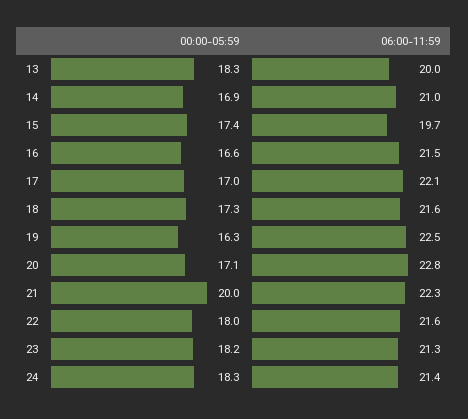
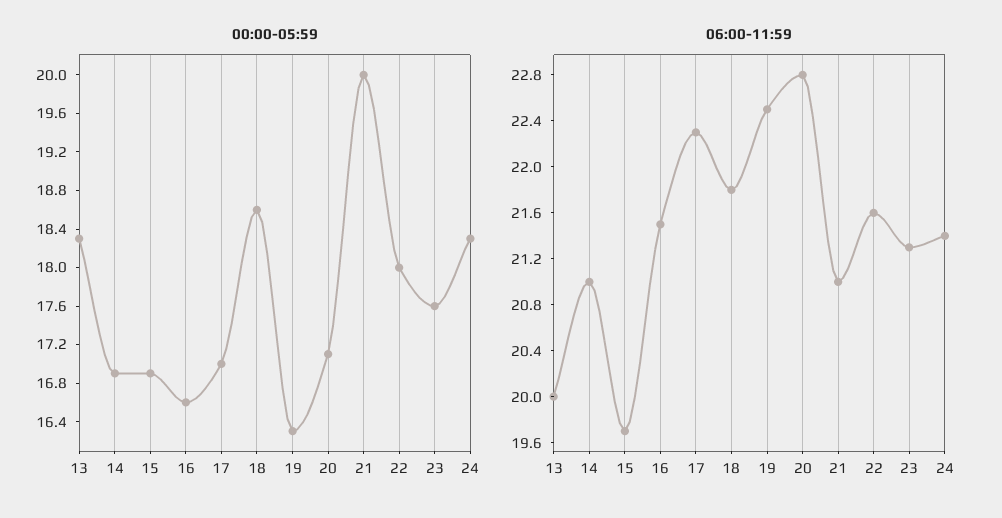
00:00-05:59, 15: 17.4 -> 16.9
06:00-11:59, 17: 22.1 -> 22.3
00:00-05:59, 18: 17.3 -> 18.6
06:00-11:59, 18: 21.6 -> 21.8
06:00-11:59, 21: 22.3 -> 21
00:00-05:59, 23: 18.2 -> 17.6

